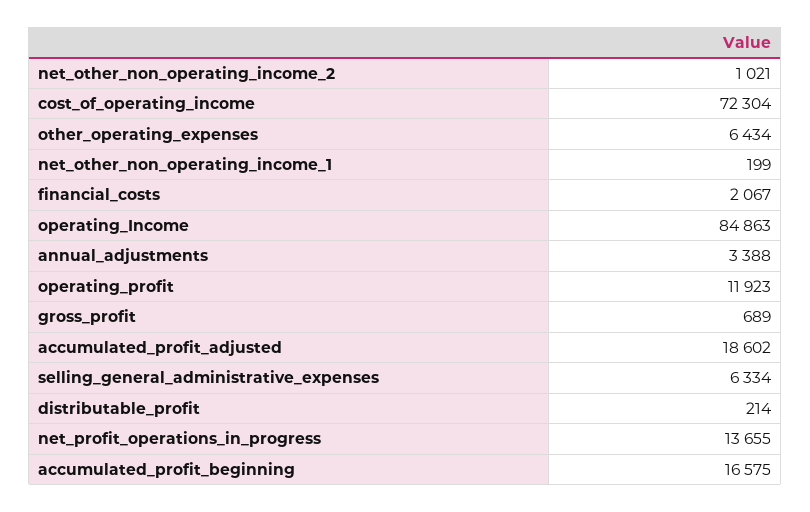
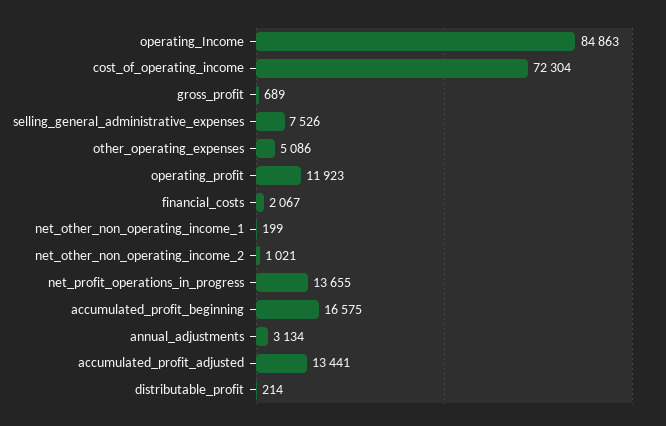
other_operating_expenses: 6434 -> 5086
annual_adjustments: 3388 -> 3134
accumulated_profit_adjusted: 18602 -> 13441
selling_general_administrative_expenses: 6334 -> 7526

